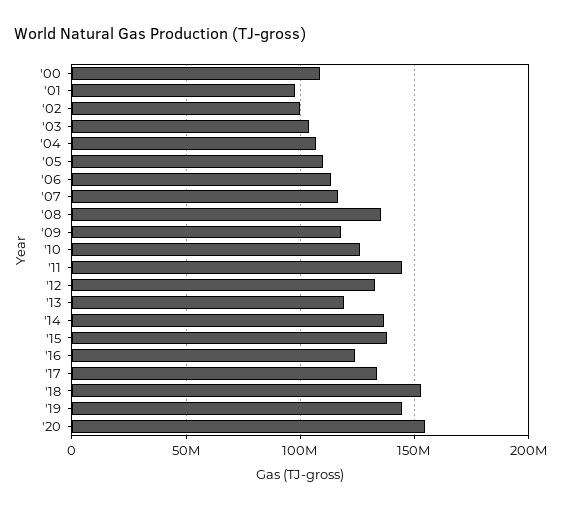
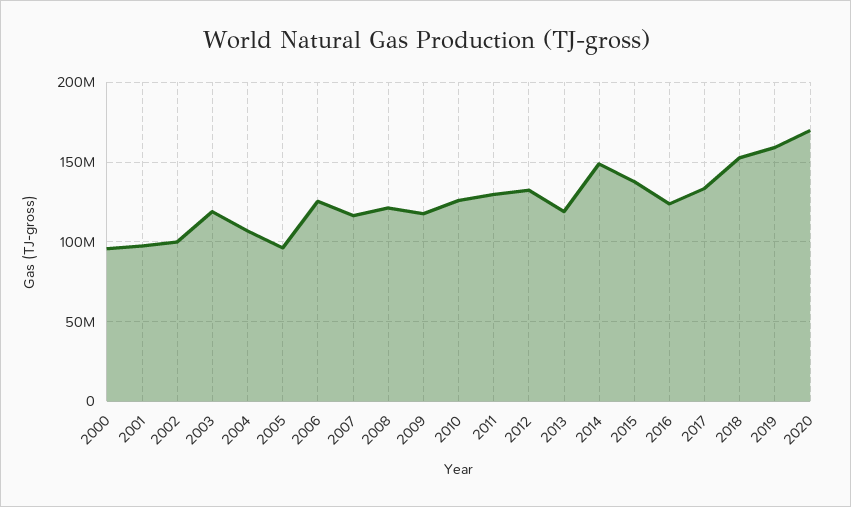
'00: 110000000 -> 95000000
'03: 105000000 -> 120000000
'05: 110000000 -> 95000000
'06: 115000000 -> 125000000
'08: 135000000 -> 120000000
'11: 145000000 -> 130000000
'14: 135000000 -> 150000000
'19: 145000000 -> 160000000
'20: 155000000 -> 170000000

